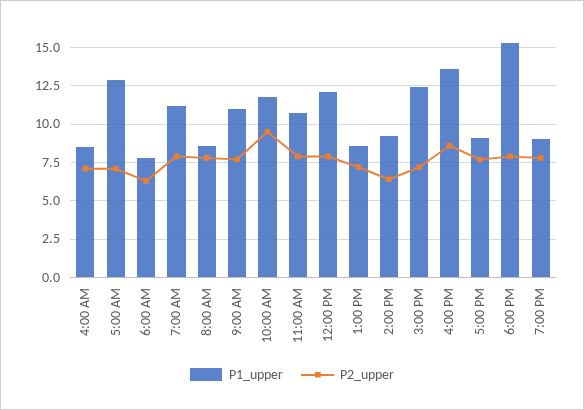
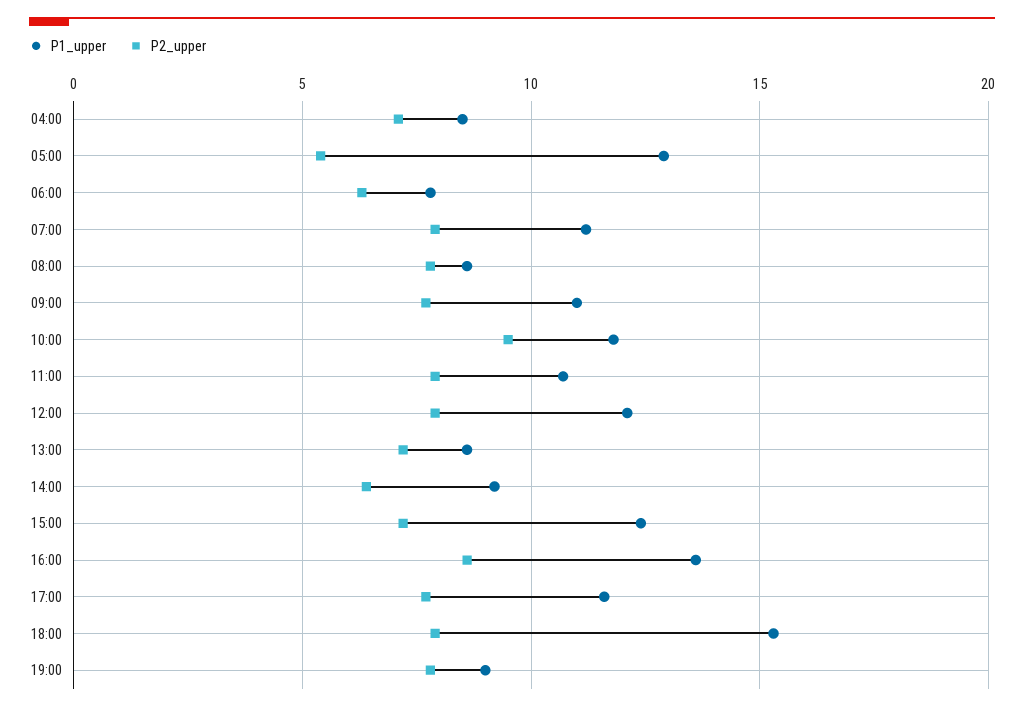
P2_upper, 5:00 AM: 7 -> 5.5
P1_upper, 5:00 PM: 9 -> 11.5

